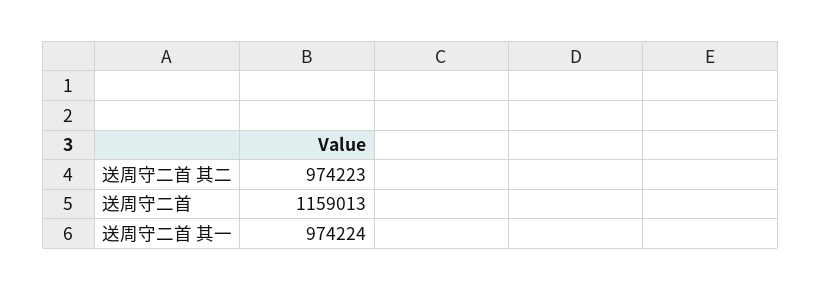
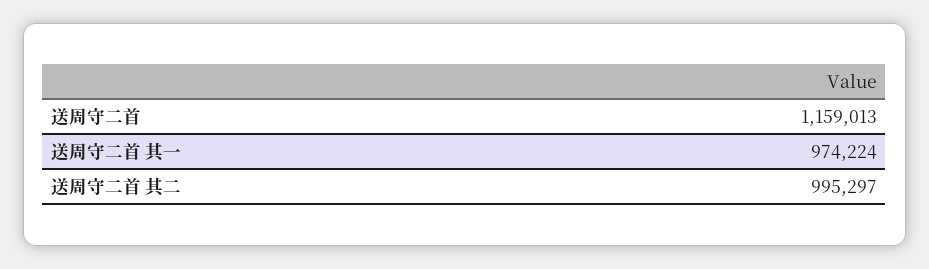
送周守二首 其二: 974223 -> 995297

